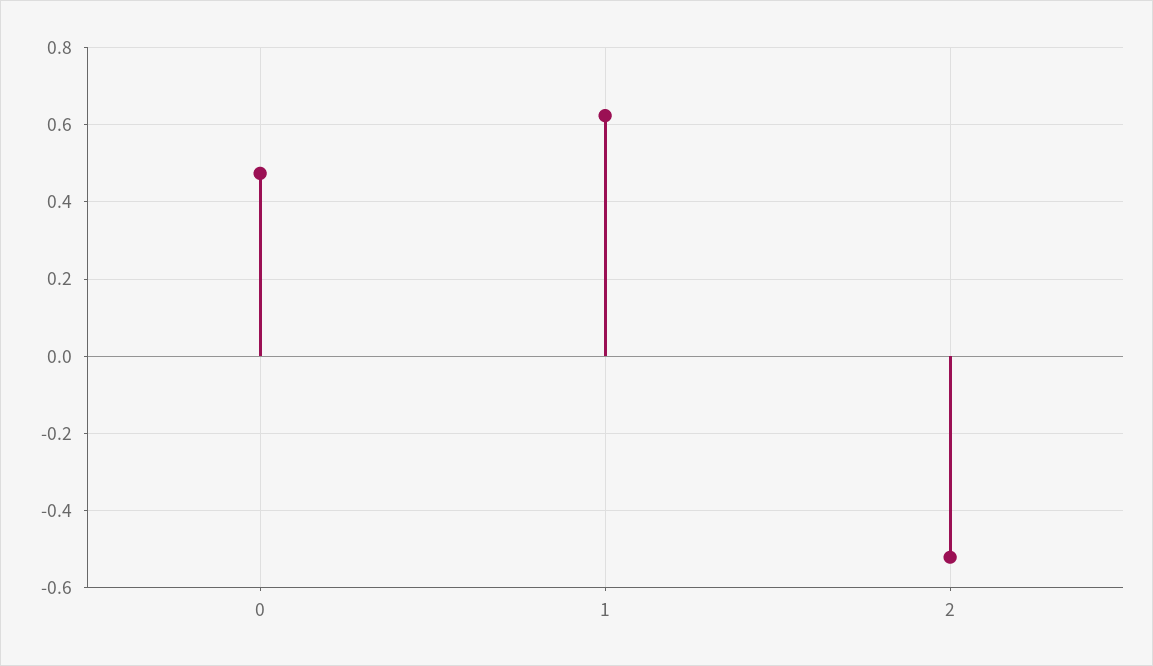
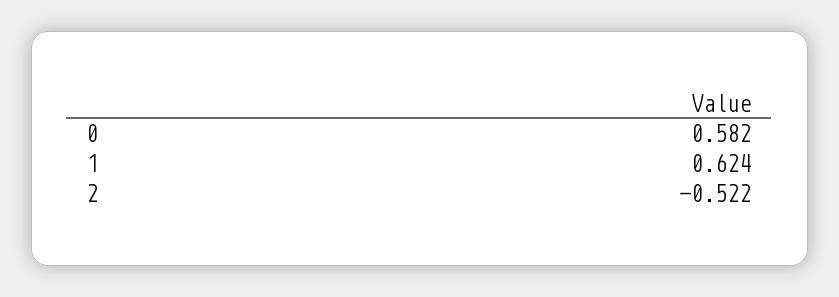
0: 0.48 -> 0.582

